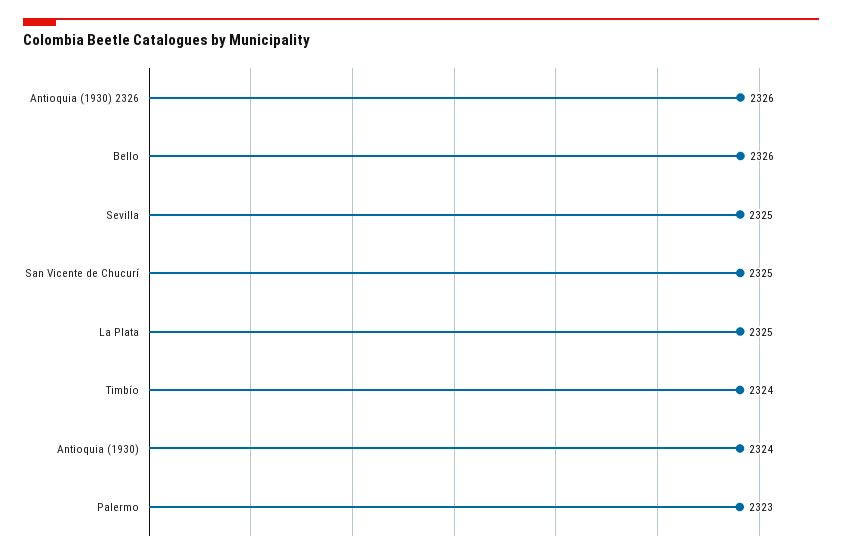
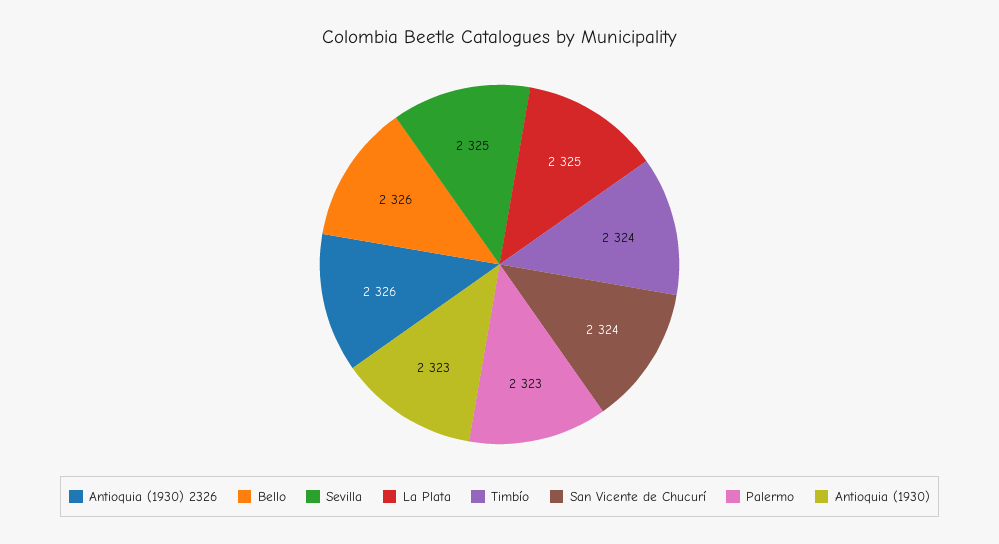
San Vicente de Chucurí: 2325 -> 2324
Antioquia (1930): 2324 -> 2323

